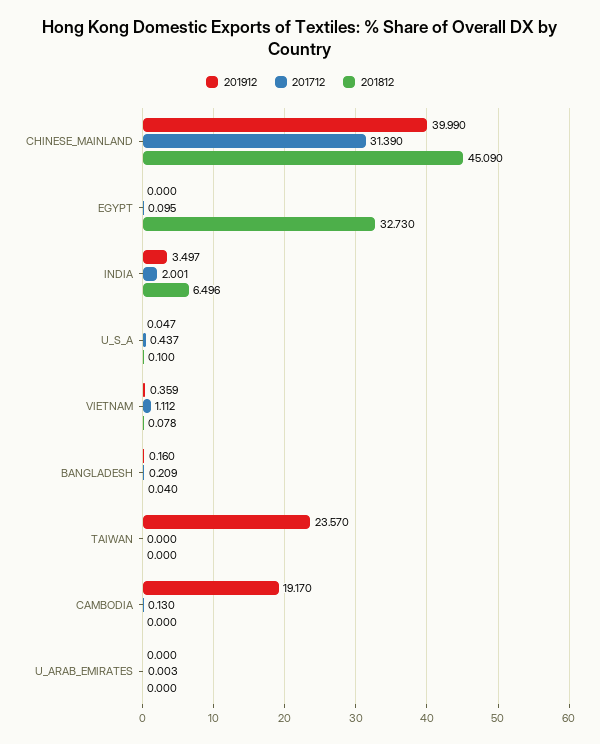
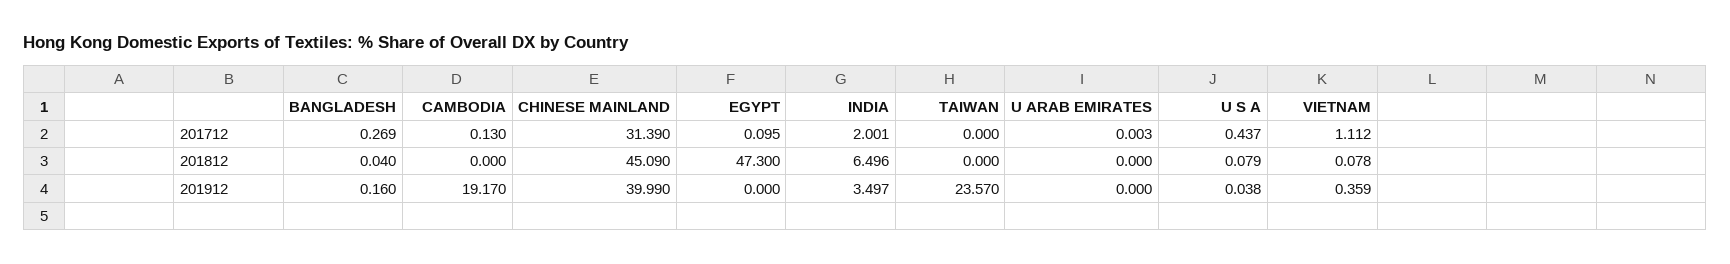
201812, EGYPT: 32.73 -> 47.3
201912, U_S_A: 0.047 -> 0.038
201812, U_S_A: 0.1 -> 0.079
201712, BANGLADESH: 0.209 -> 0.269

